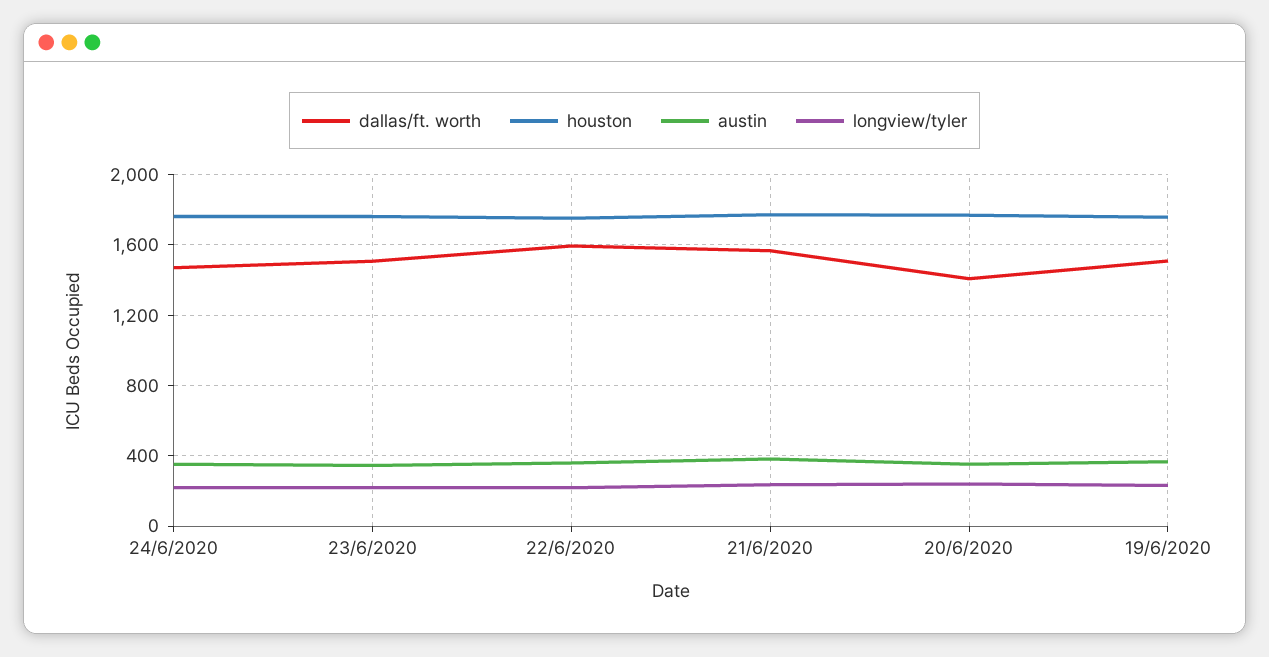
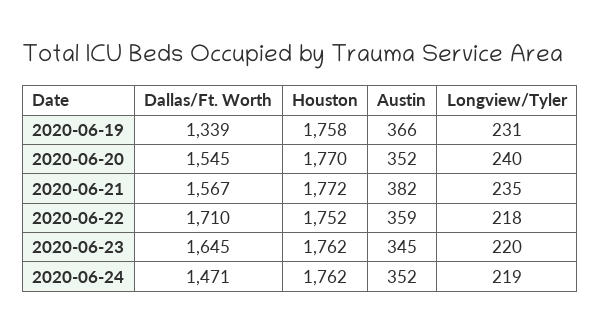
dallas/ft. worth, 23/6/2020: 1500 -> 1645
dallas/ft. worth, 22/6/2020: 1600 -> 1710
dallas/ft. worth, 20/6/2020: 1400 -> 1545
dallas/ft. worth, 19/6/2020: 1500 -> 1339

